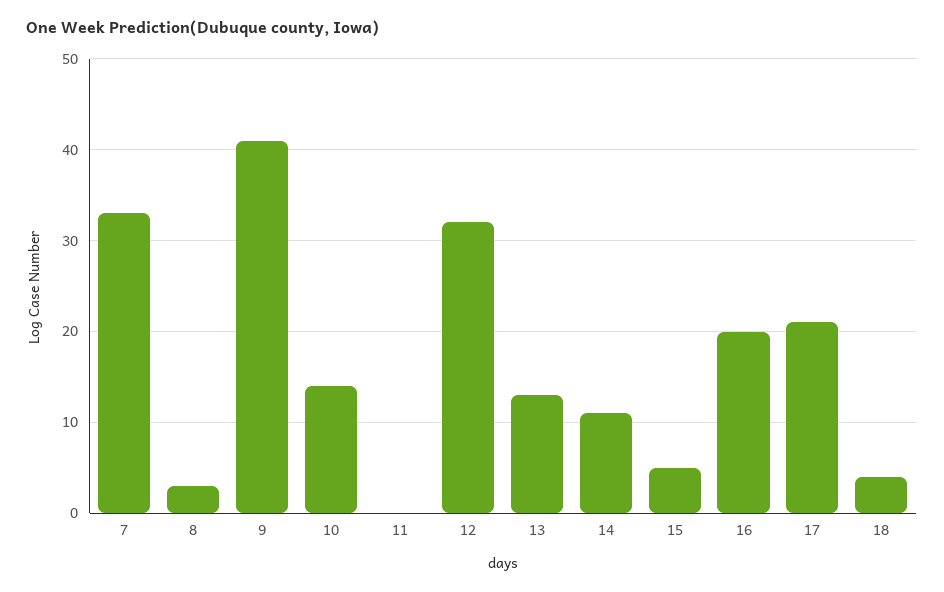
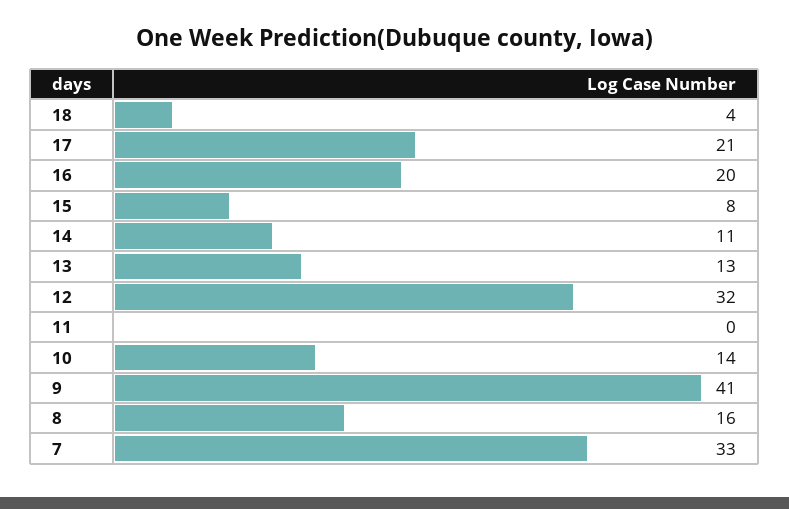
8: 3 -> 16
15: 5 -> 8

